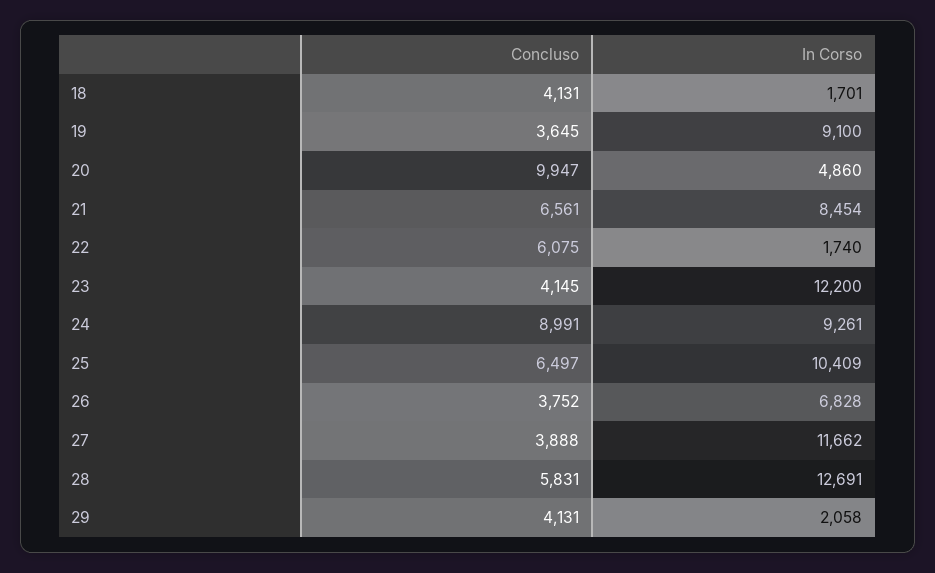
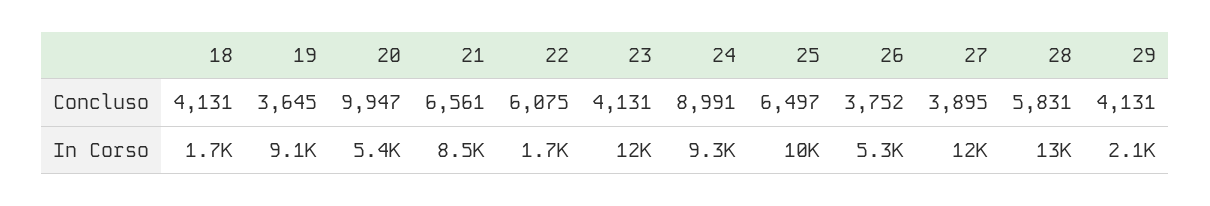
In Corso, 20: 4860 -> 5400
Concluso, 23: 4145 -> 4131
In Corso, 26: 6828 -> 5300
Concluso, 27: 3888 -> 3895

